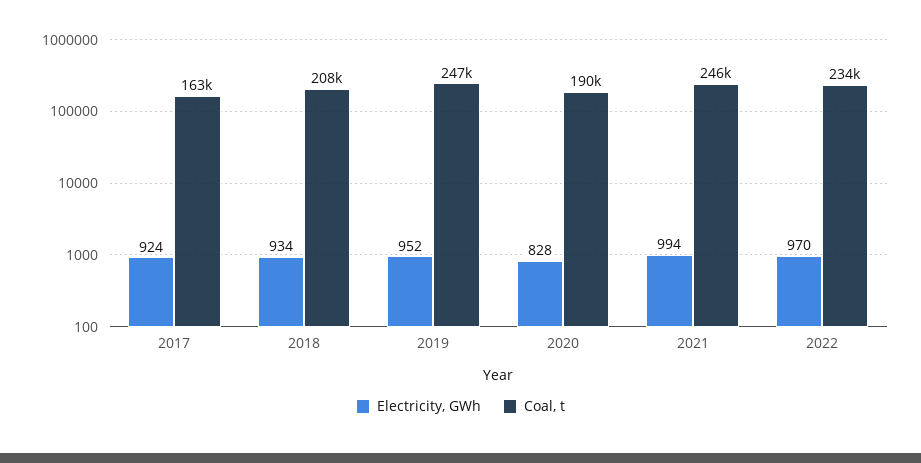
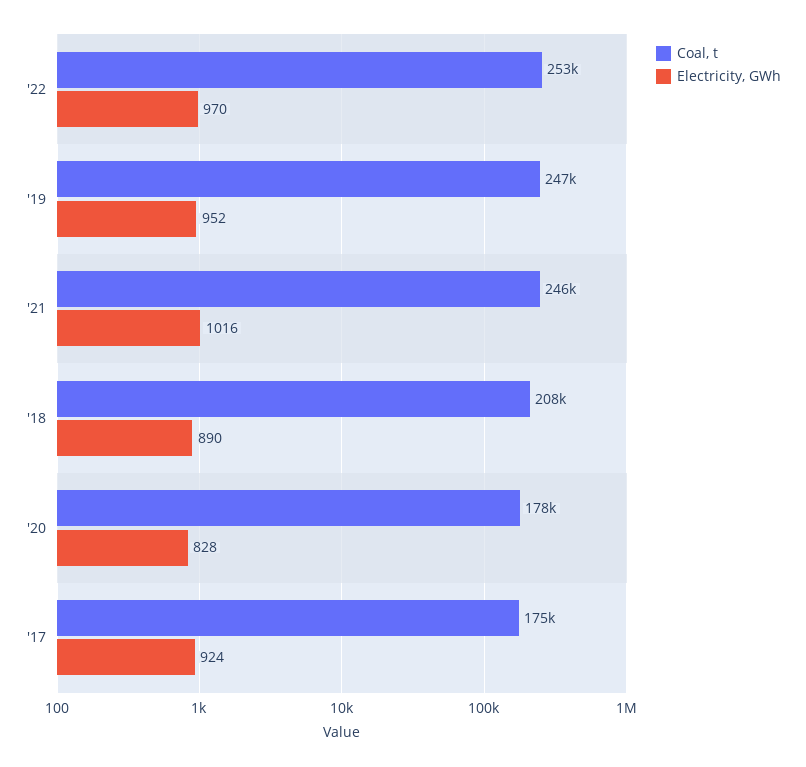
Coal, t, 2017: 163000 -> 175000
Electricity, GWh, 2018: 934 -> 890
Coal, t, 2020: 190000 -> 178000
Electricity, GWh, 2021: 994 -> 1016
Coal, t, 2022: 234000 -> 253000

